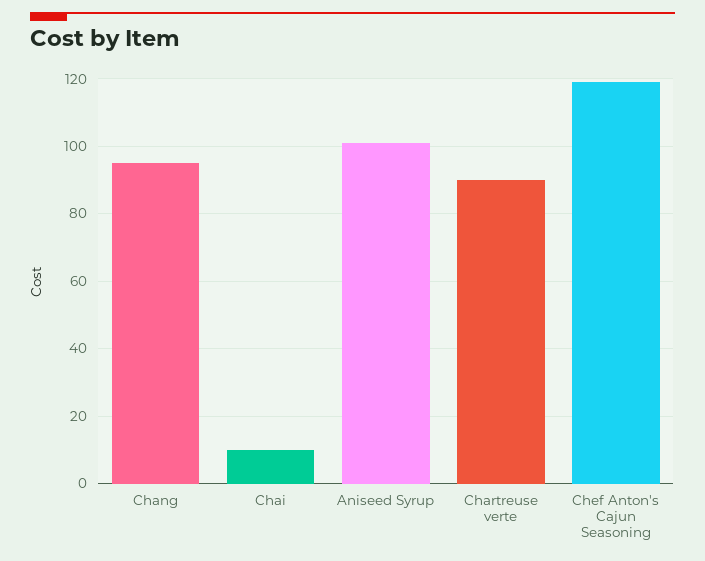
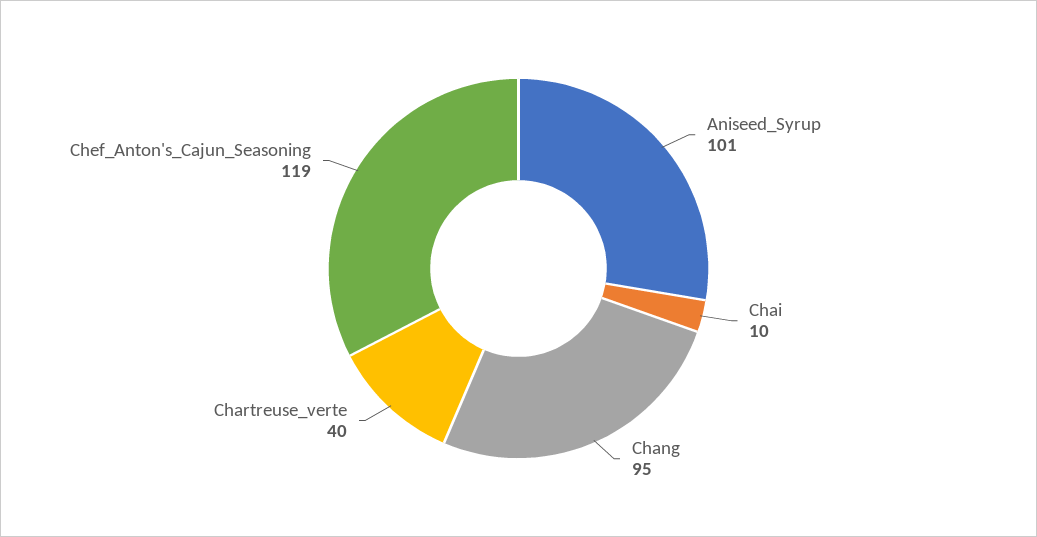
Chartreuse verte: 90 -> 40

